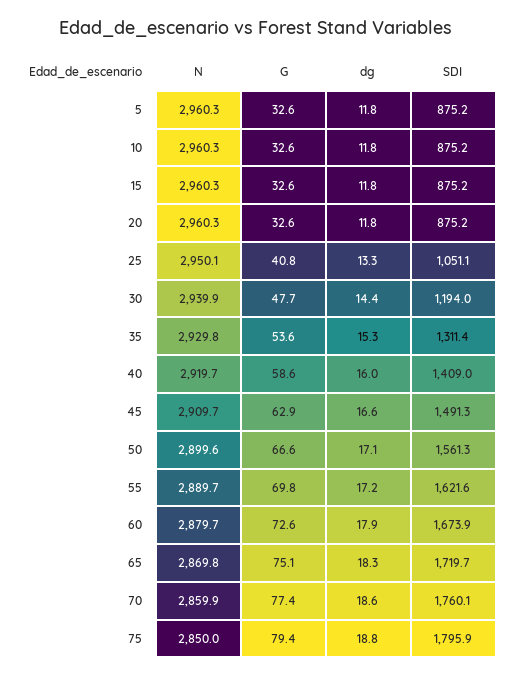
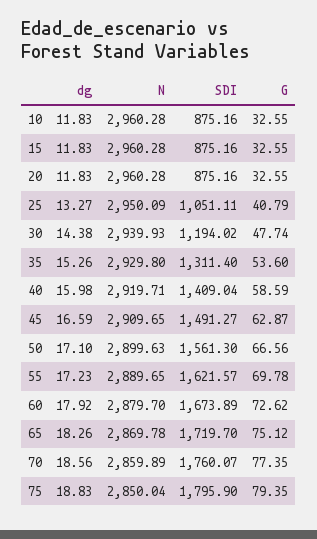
N, 5: 2960.3 -> none
G, 5: 32.6 -> none
dg, 5: 11.8 -> none
SDI, 5: 875.2 -> none

